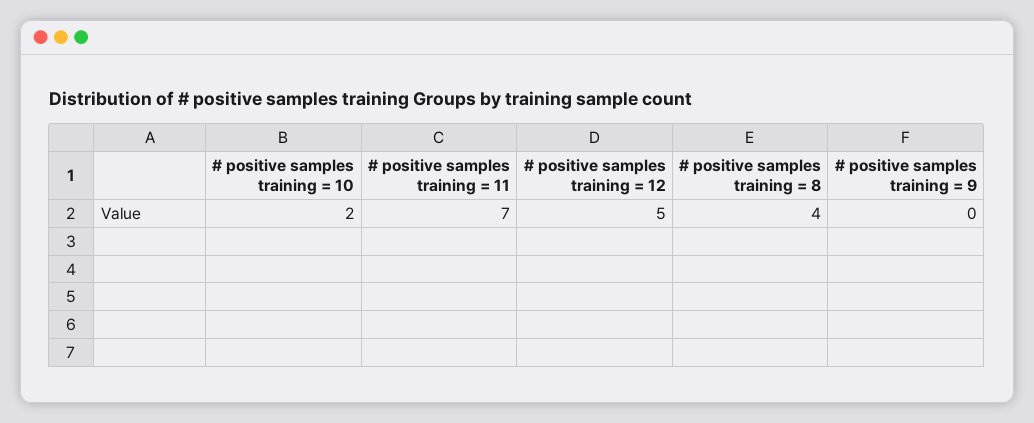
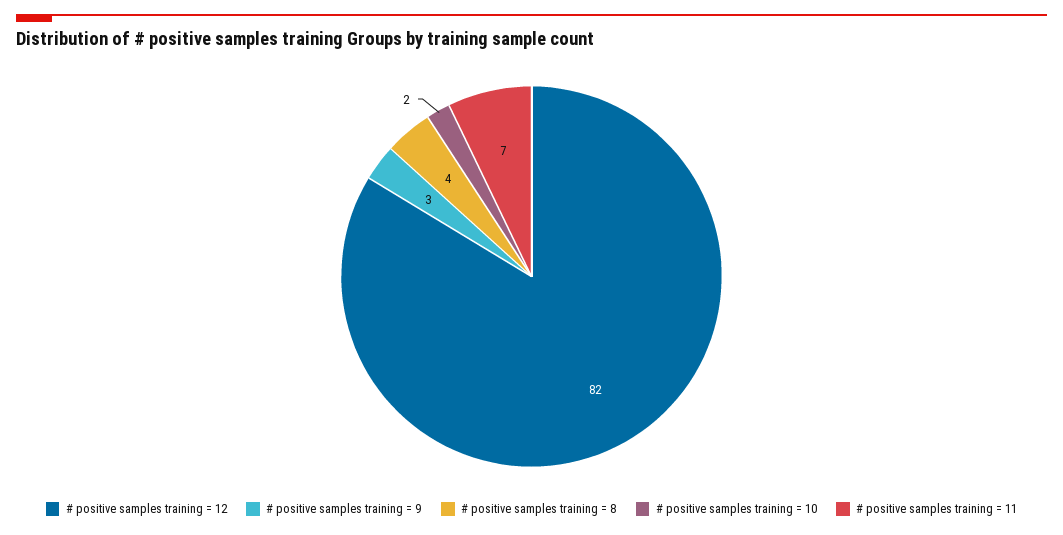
# positive samples training = 12: 5 -> 82
# positive samples training = 9: 0 -> 3

